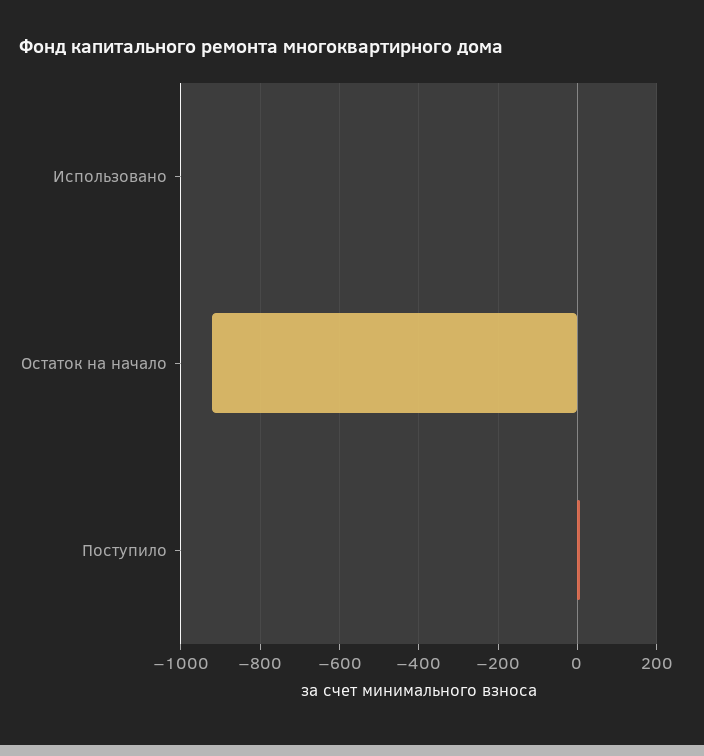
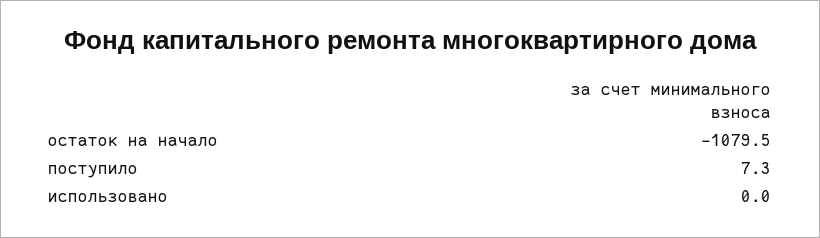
Остаток на начало: -920 -> -1079.5

